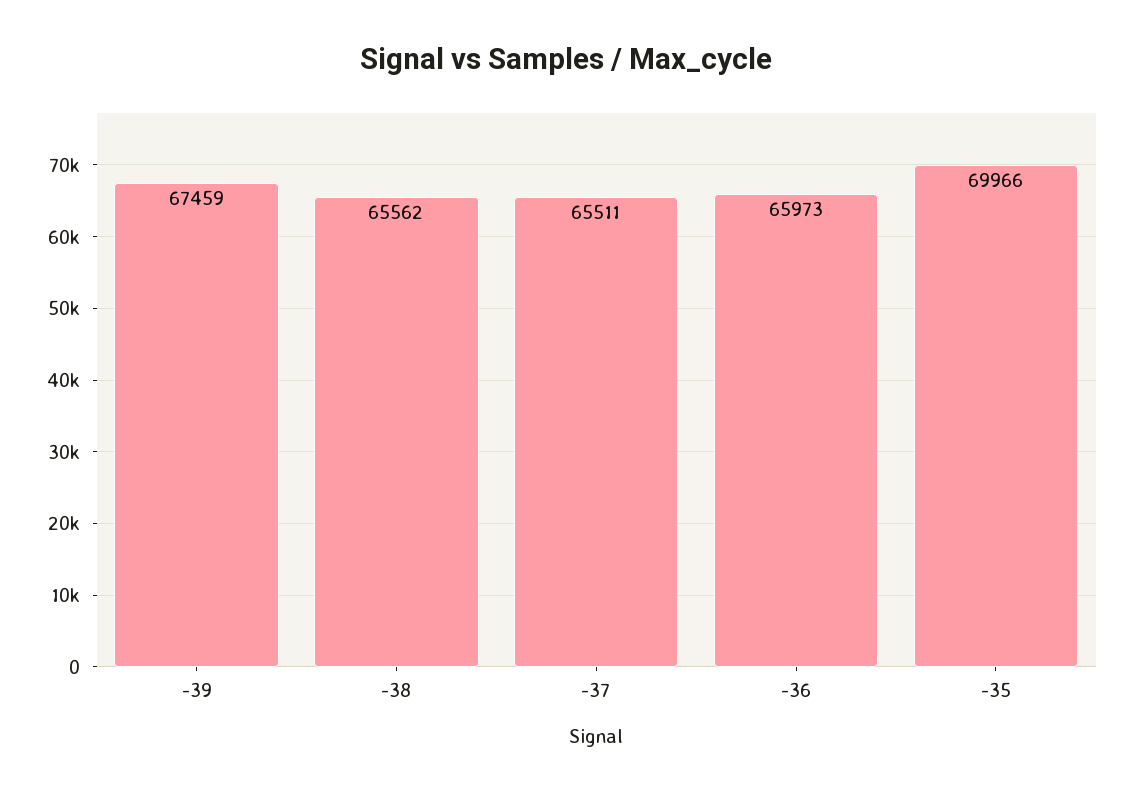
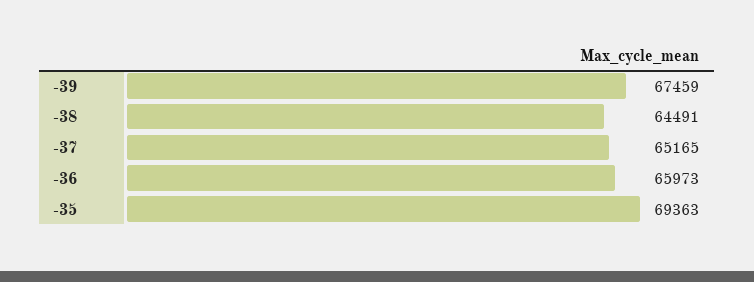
-38: 65562 -> 64491
-37: 65511 -> 65165
-35: 69966 -> 69363

